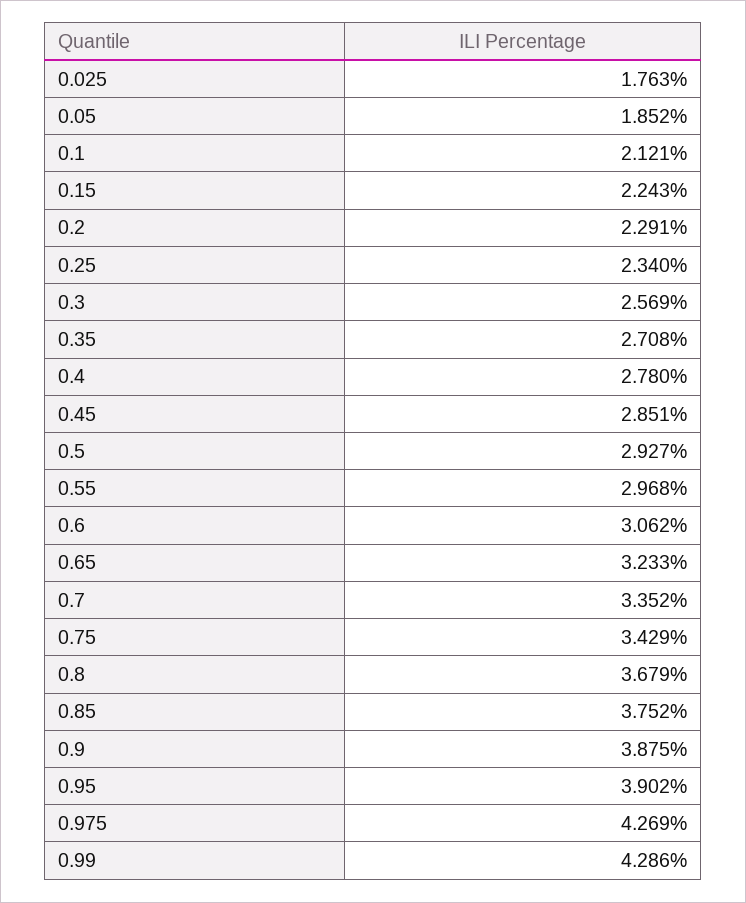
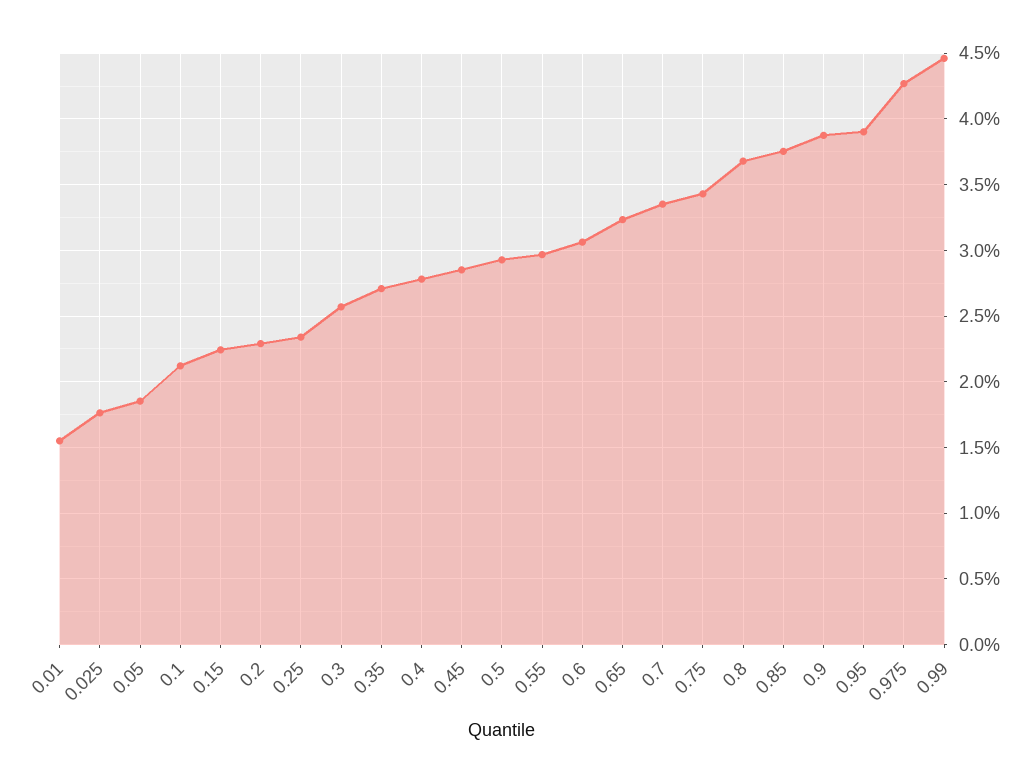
0.99: 4.286 -> 4.45
0.01: none -> 1.55

